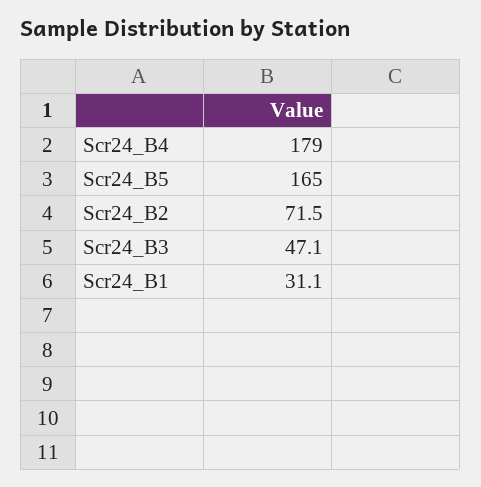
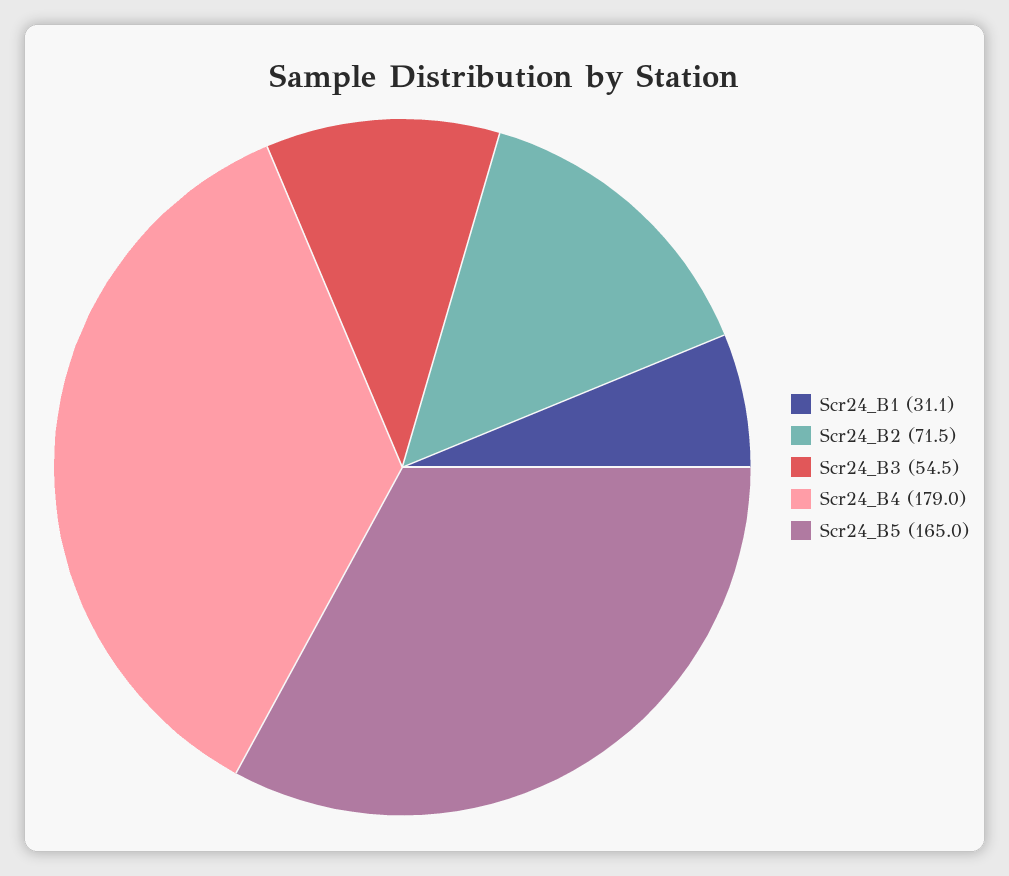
Scr24_B3: 47.1 -> 54.5

